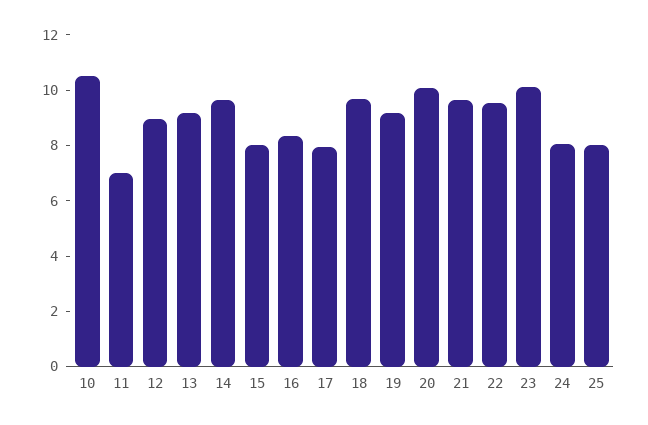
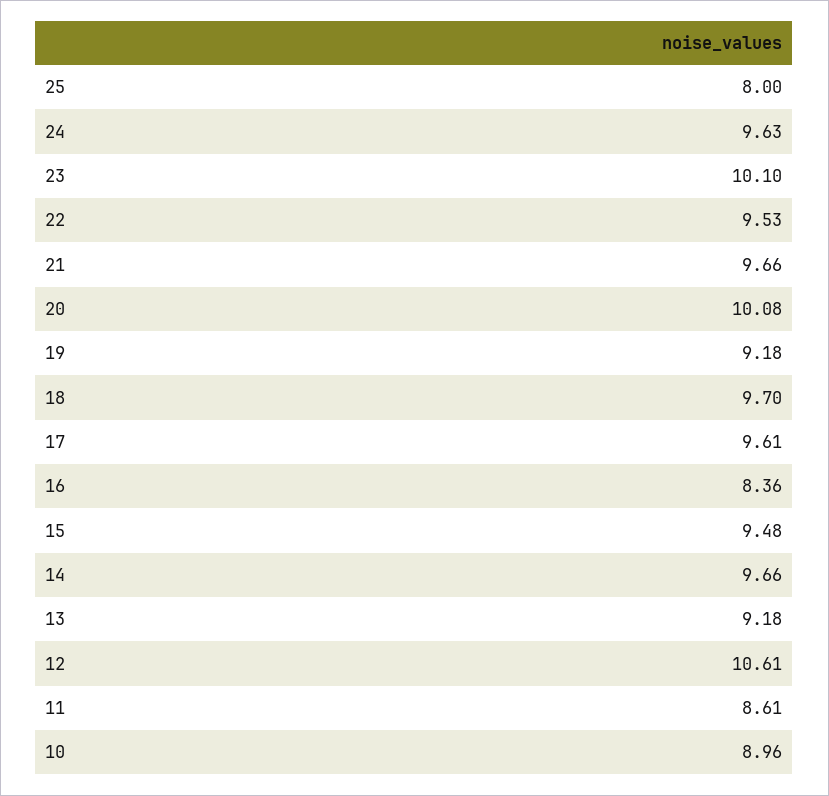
10: 10.5 -> 8.96
11: 7 -> 8.61
12: 9 -> 10.61
15: 8 -> 9.48
17: 8 -> 9.61
24: 8 -> 9.63

